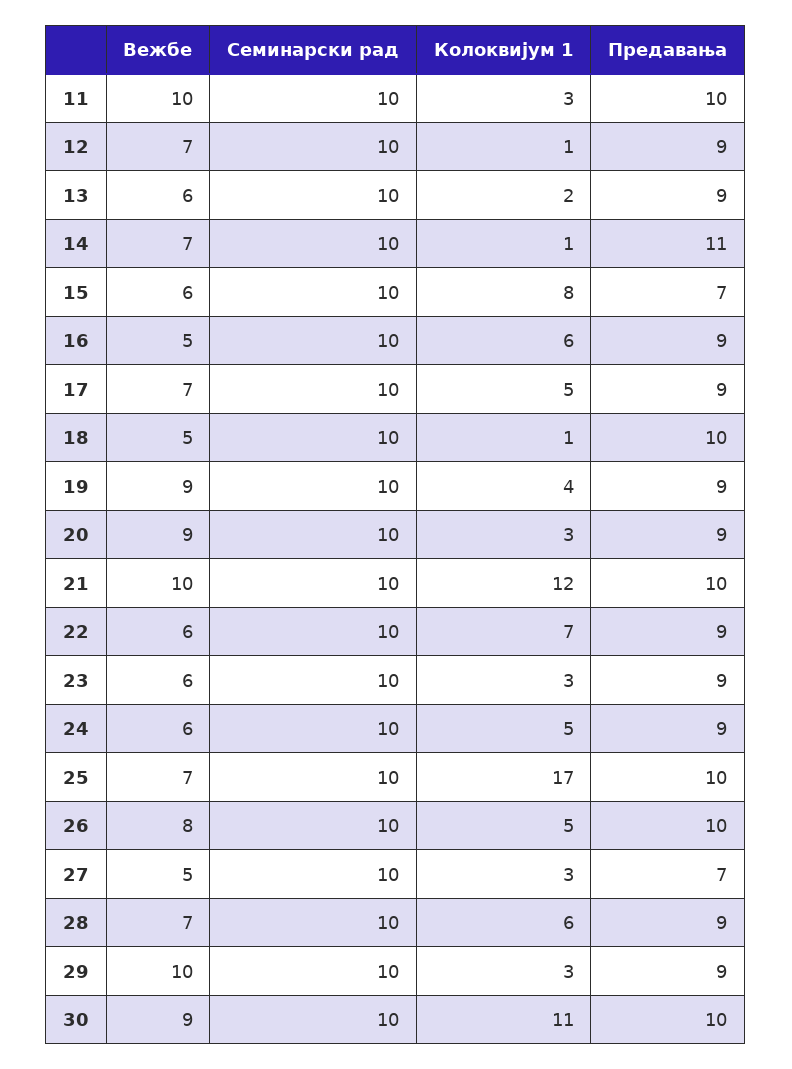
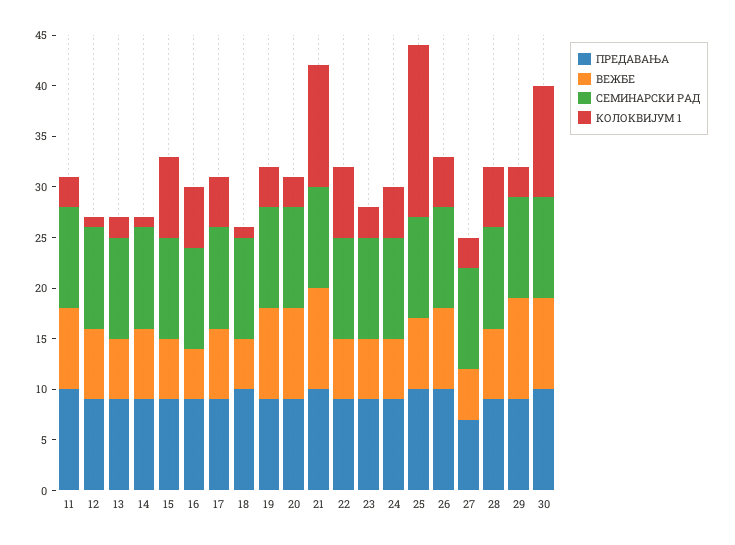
Вежбе, 11: 10 -> 8
Предавања, 14: 11 -> 9
Предавања, 15: 7 -> 9

